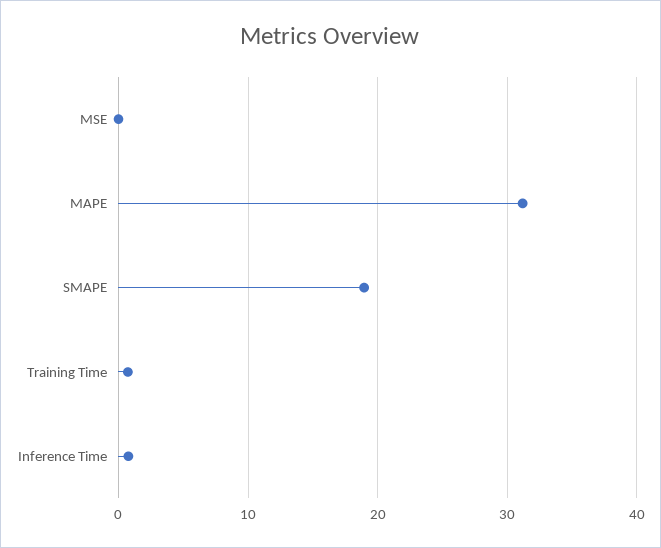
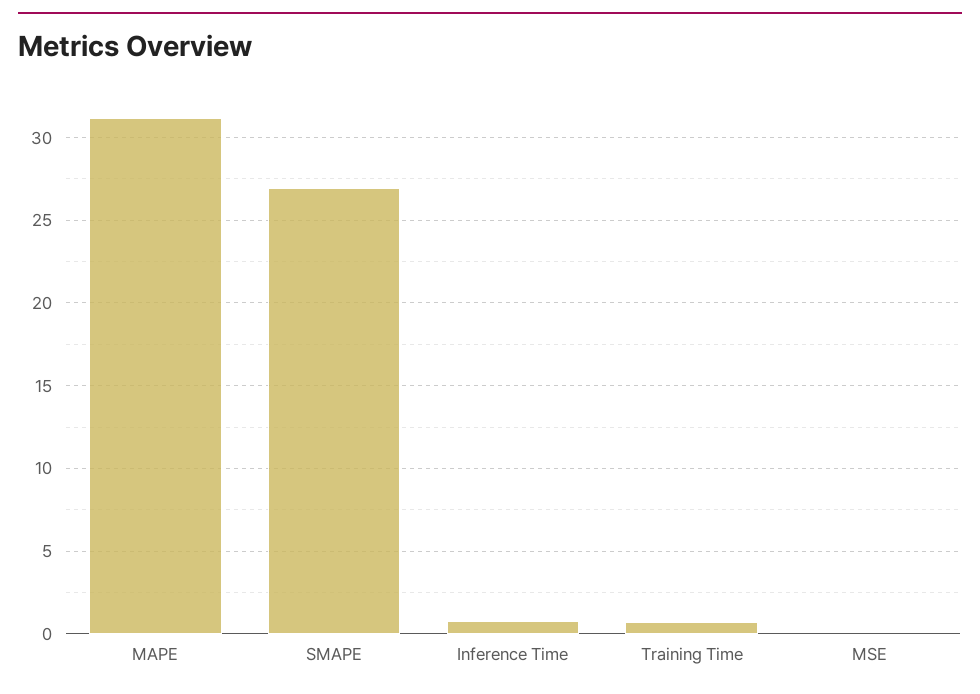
SMAPE: 19 -> 27

